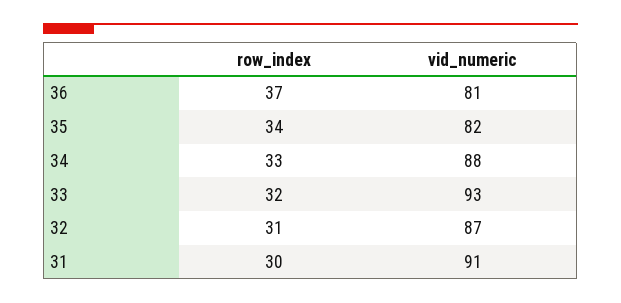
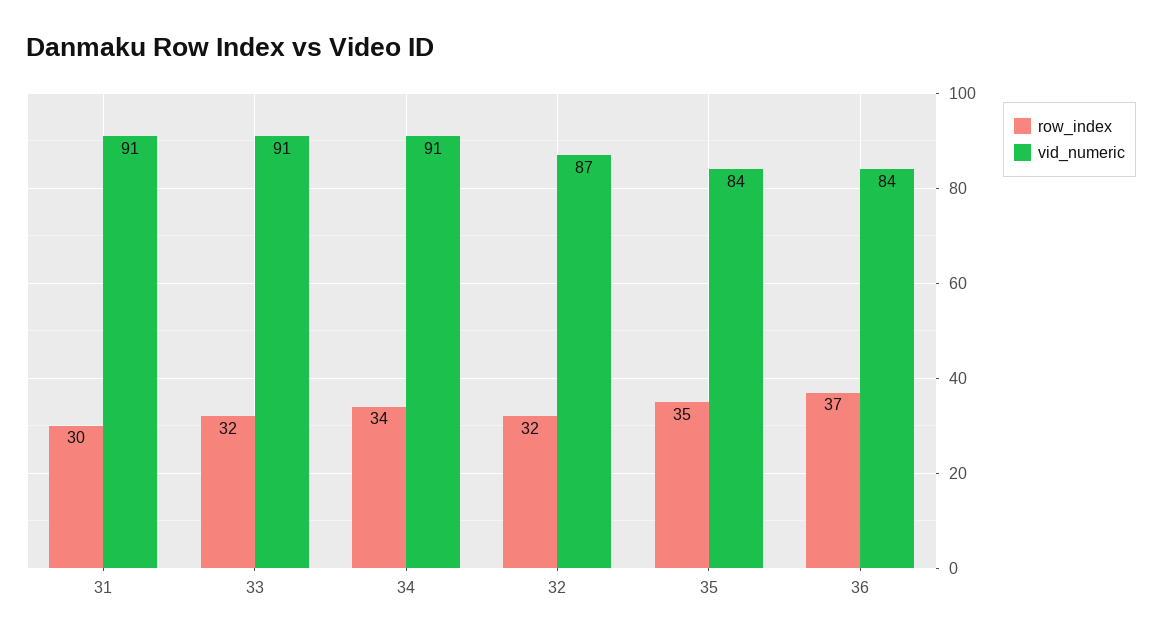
vid_numeric, 36: 81 -> 84
row_index, 35: 34 -> 35
vid_numeric, 35: 82 -> 84
row_index, 34: 33 -> 34
vid_numeric, 34: 88 -> 91
vid_numeric, 33: 93 -> 91
row_index, 32: 31 -> 32

